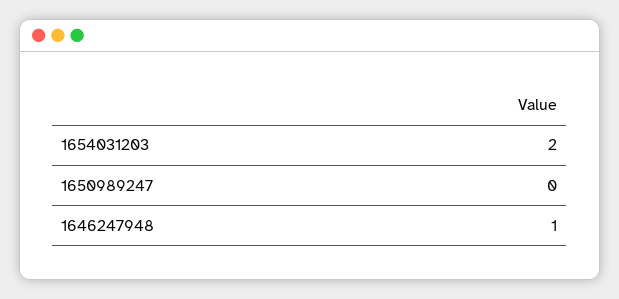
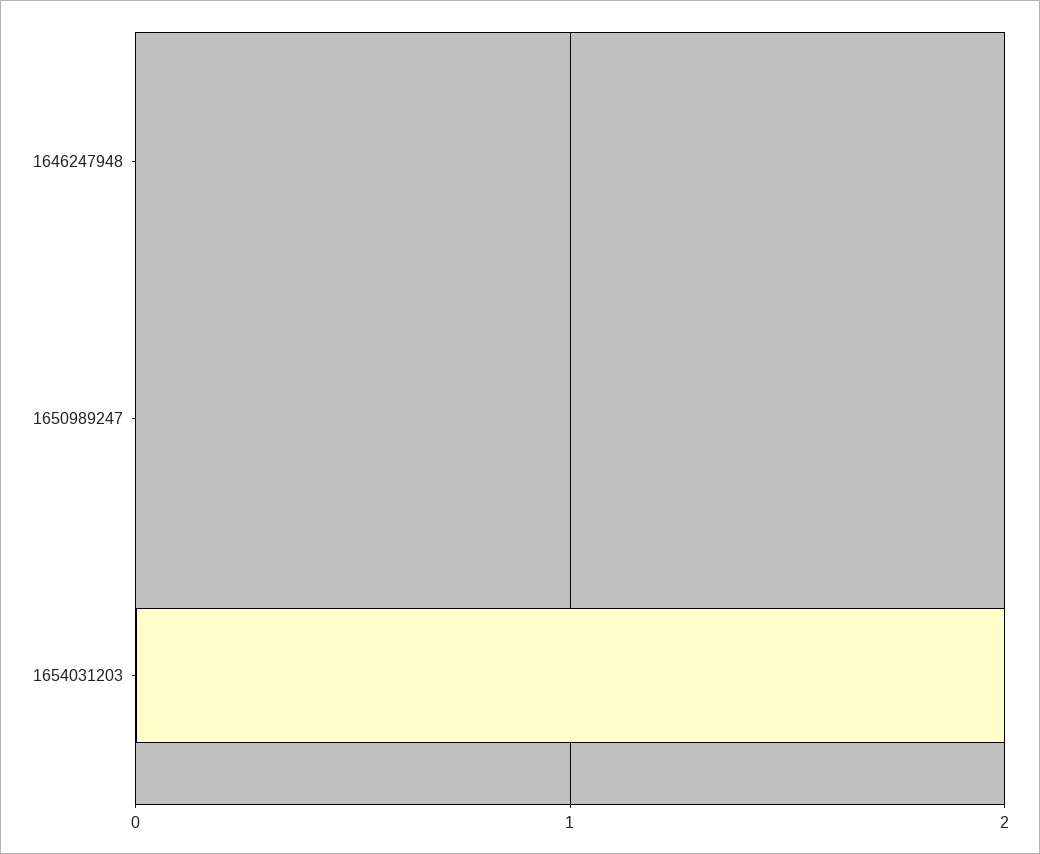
1646247948: 1 -> 0

